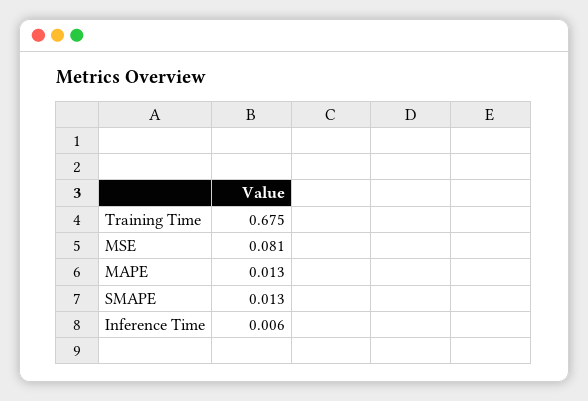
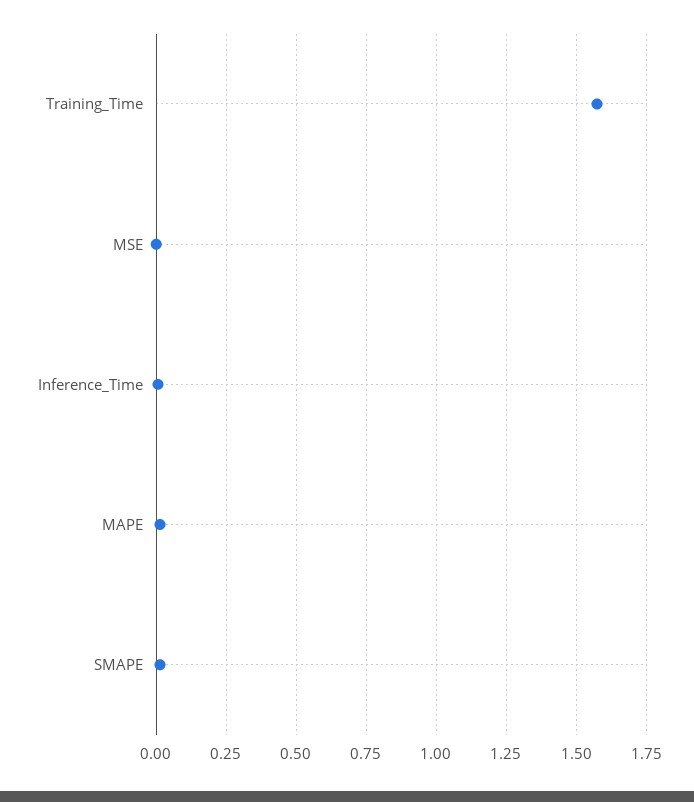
Training Time: 0.675 -> 1.575
MSE: 0.081 -> 0

